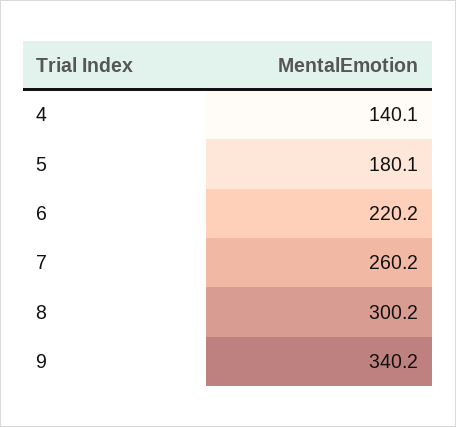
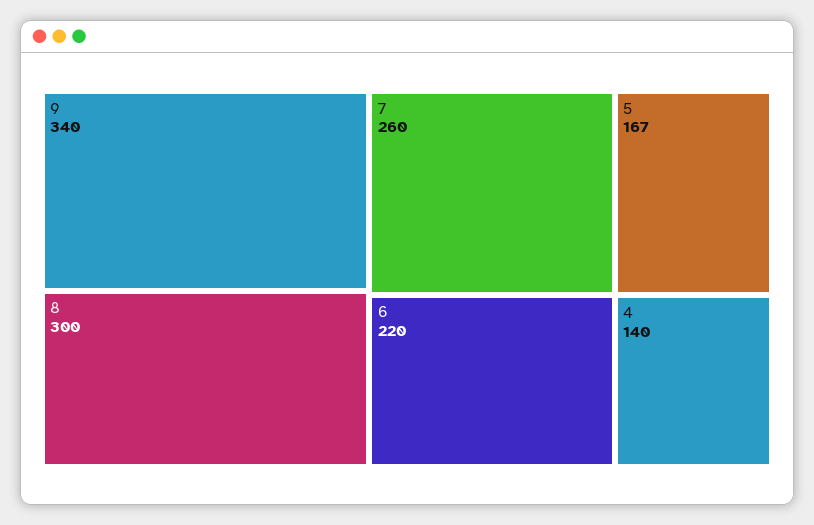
5: 180.1 -> 167

